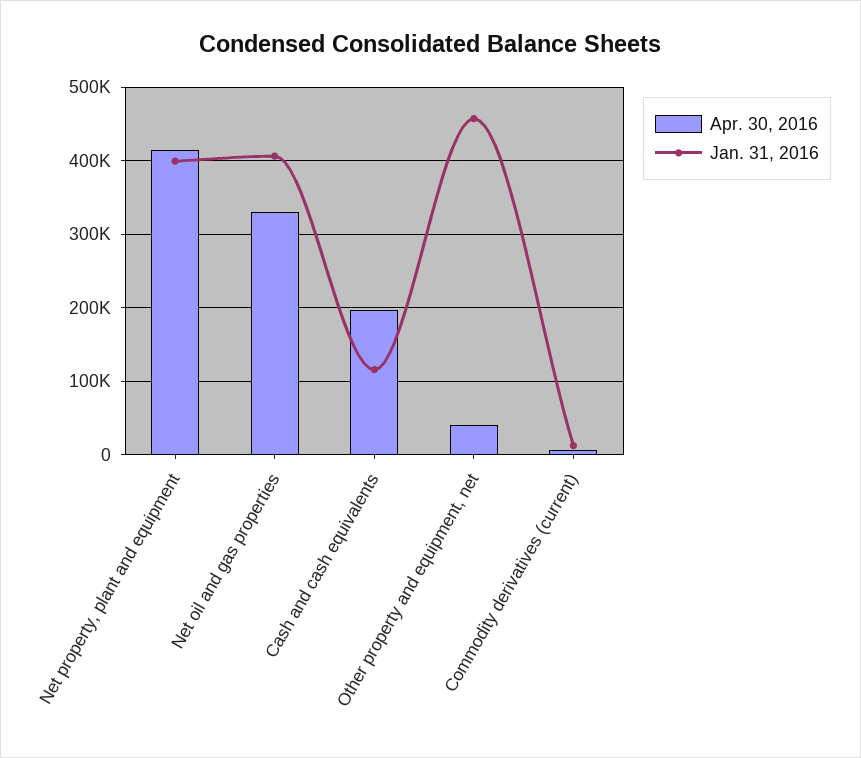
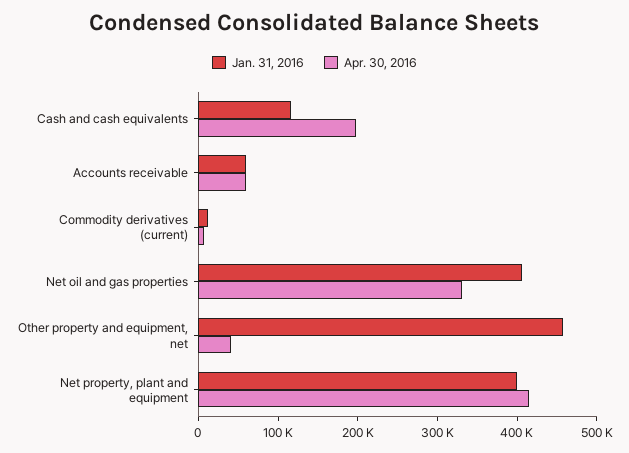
Jan. 31, 2016, Accounts receivable: none -> 60000
Apr. 30, 2016, Accounts receivable: none -> 60000

